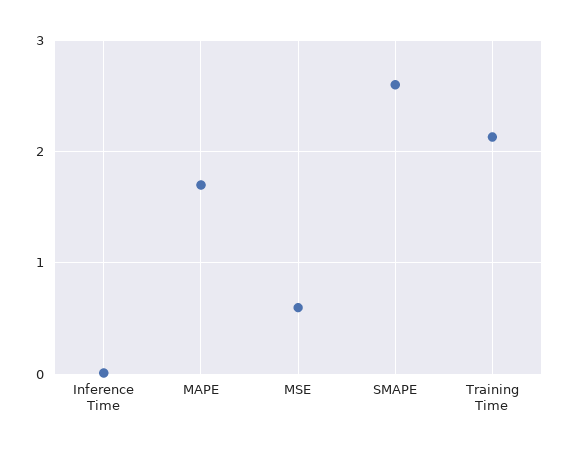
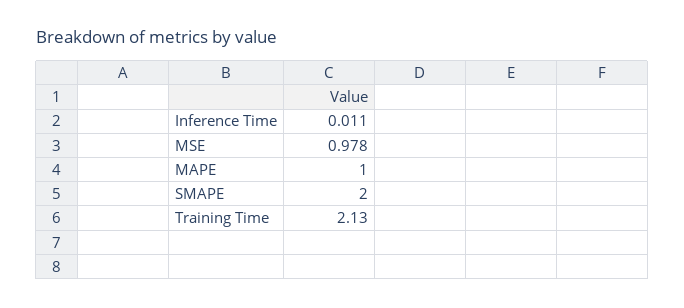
MAPE: 1.7 -> 1
MSE: 0.6 -> 0.978
SMAPE: 2.6 -> 2

